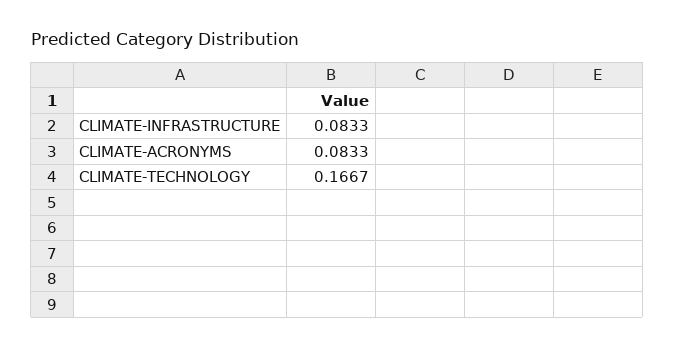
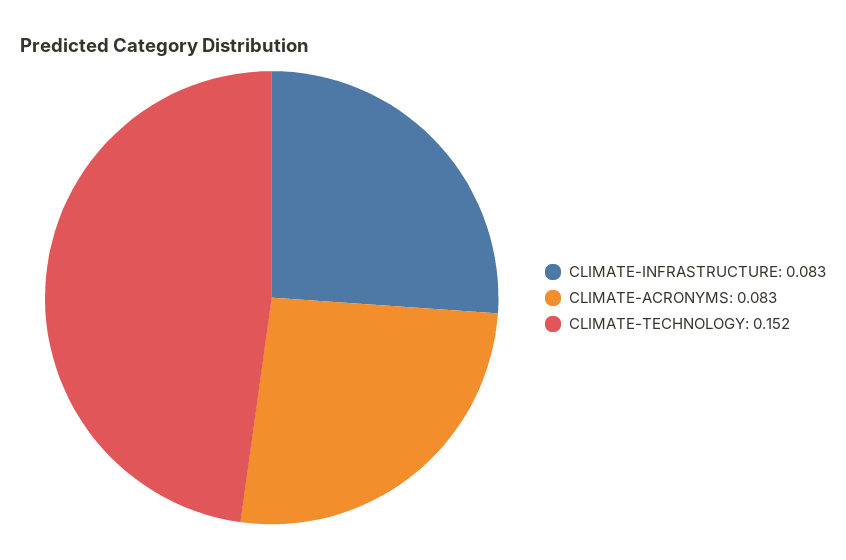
CLIMATE-TECHNOLOGY: 0.1667 -> 0.152

